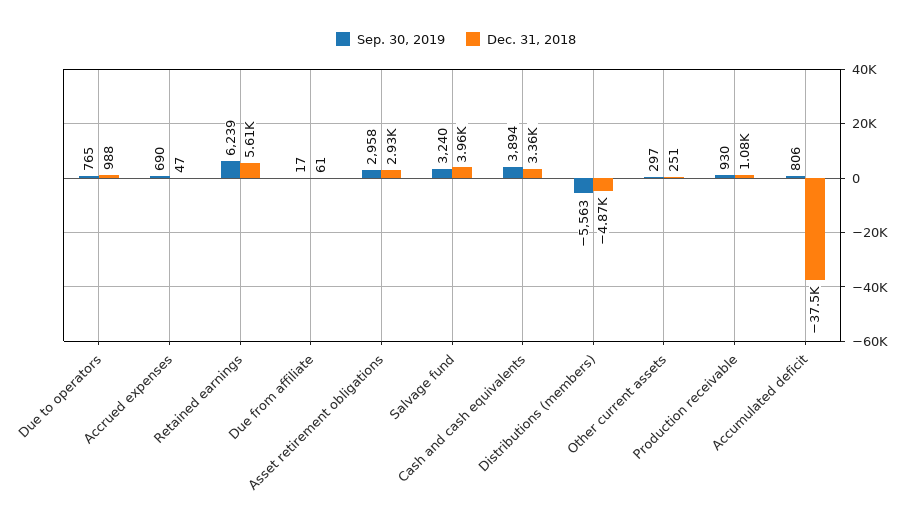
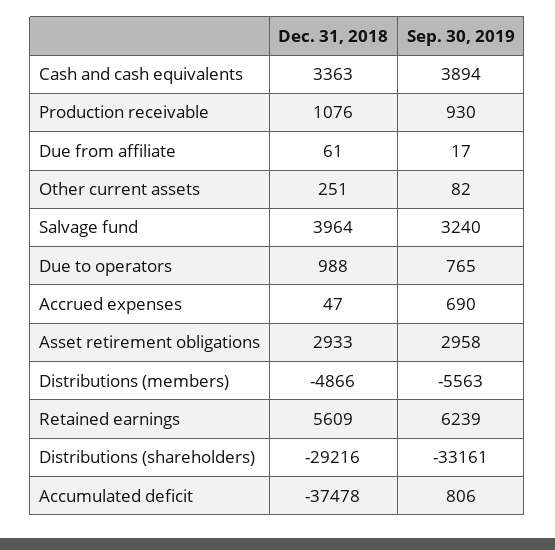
Sep. 30, 2019, Other current assets: 297 -> 82
Dec. 31, 2018, Distributions (shareholders): none -> -29216
Sep. 30, 2019, Distributions (shareholders): none -> -33161

